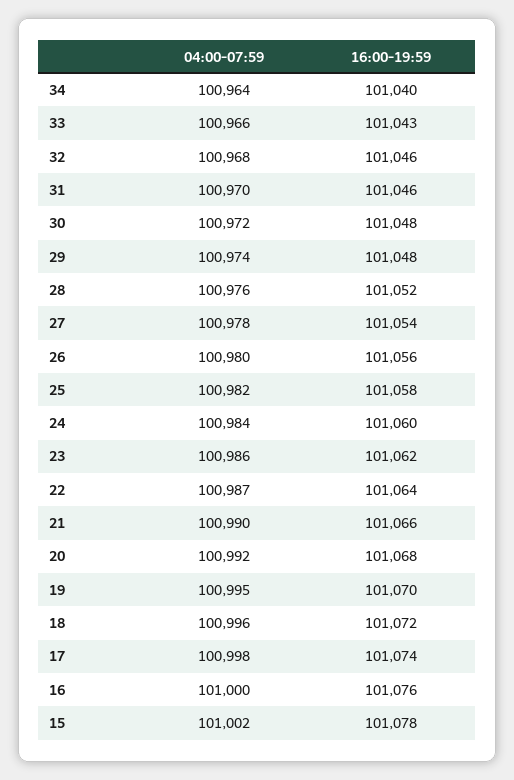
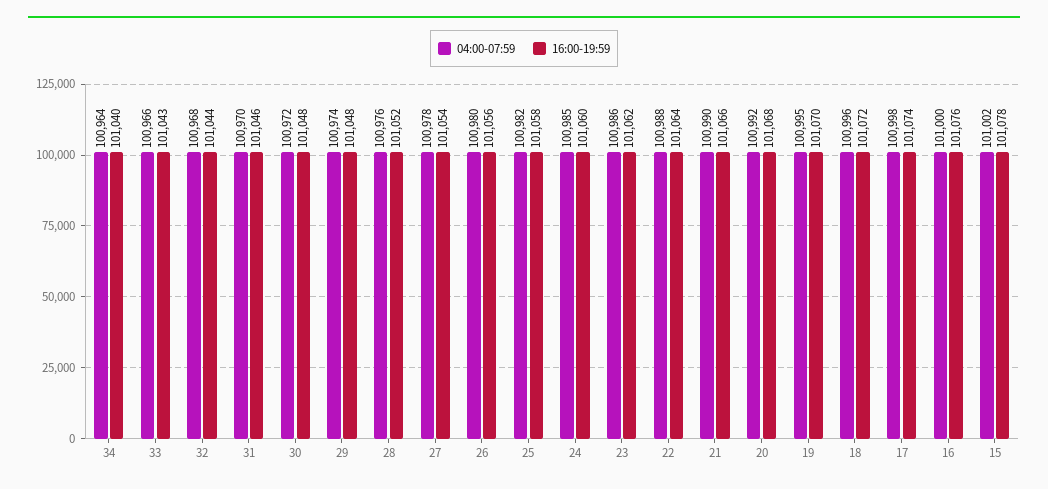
16:00-19:59, 32: 101046 -> 101044
04:00-07:59, 24: 100984 -> 100985
04:00-07:59, 22: 100987 -> 100988

